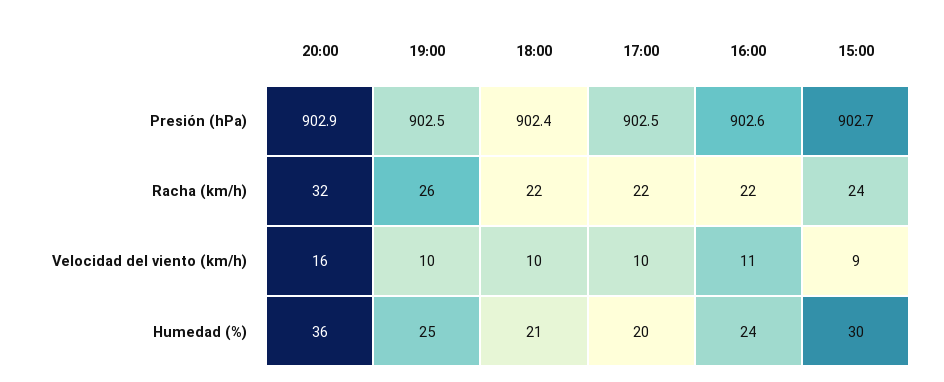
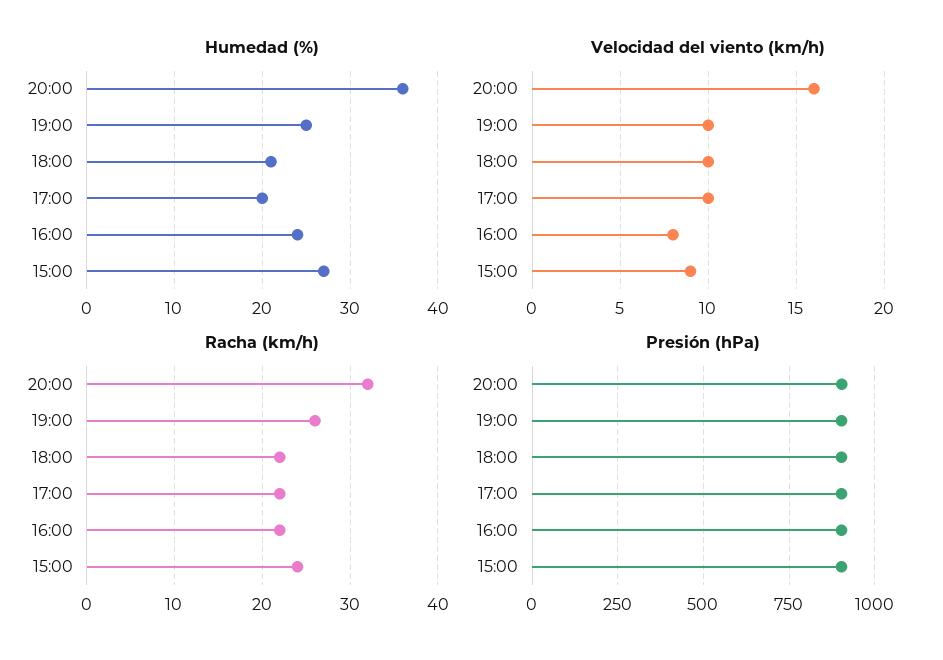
Velocidad del viento (km/h), 16:00: 11 -> 8
Humedad (%), 15:00: 30 -> 27

